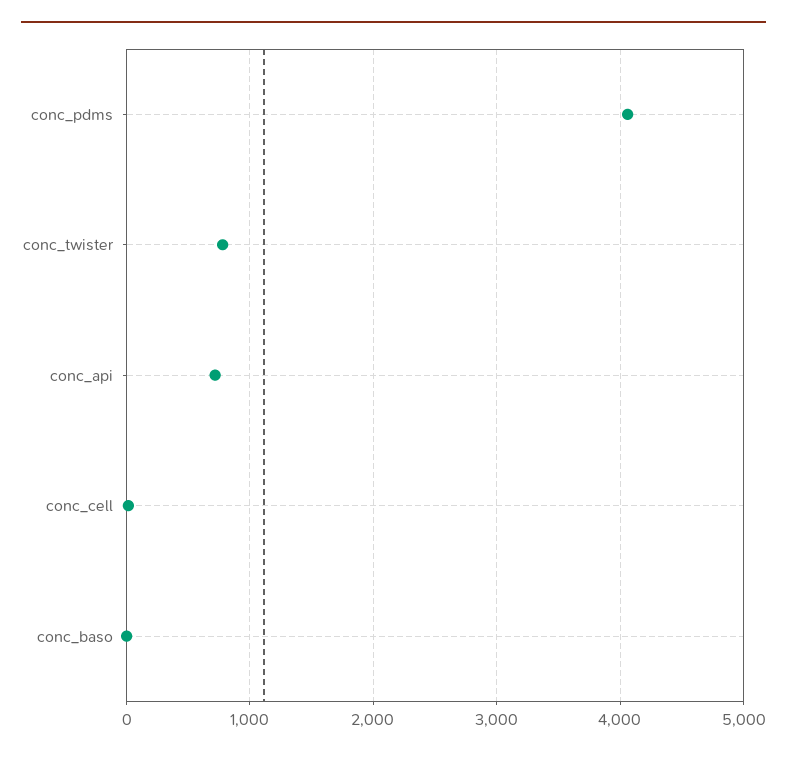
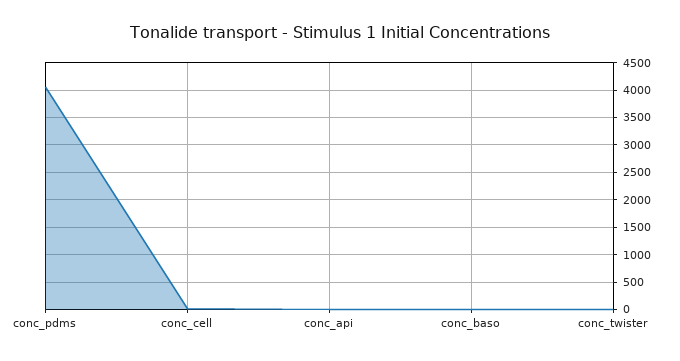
conc_twister: 800 -> 0
conc_api: 700 -> 0

